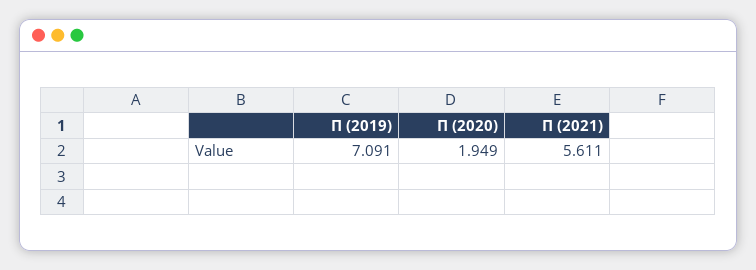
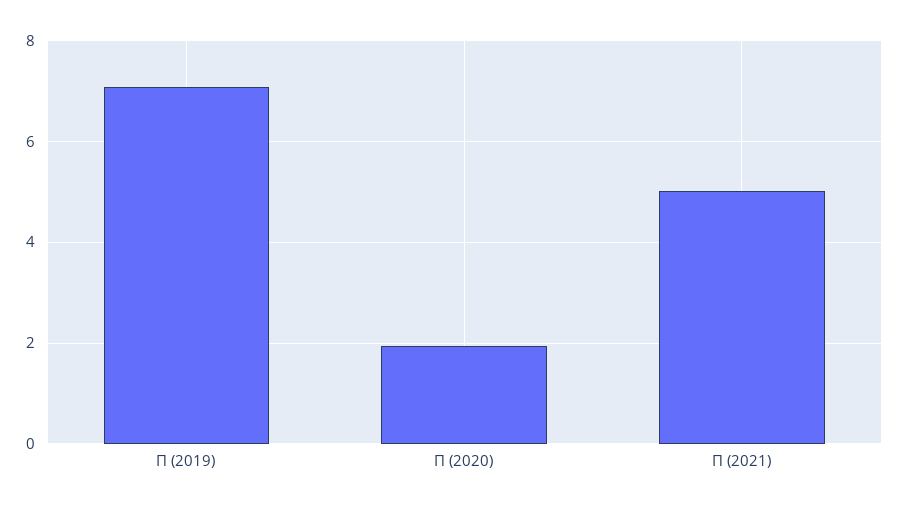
П (2021): 5.611 -> 5

